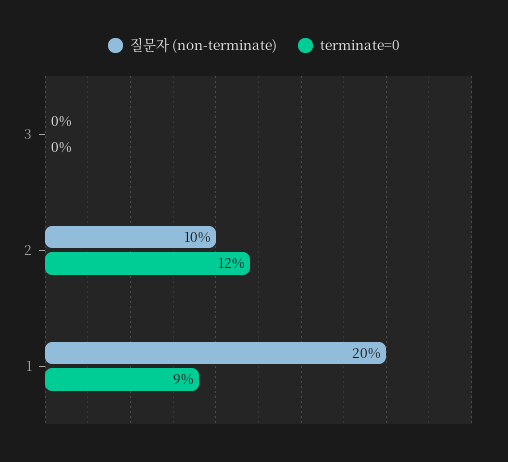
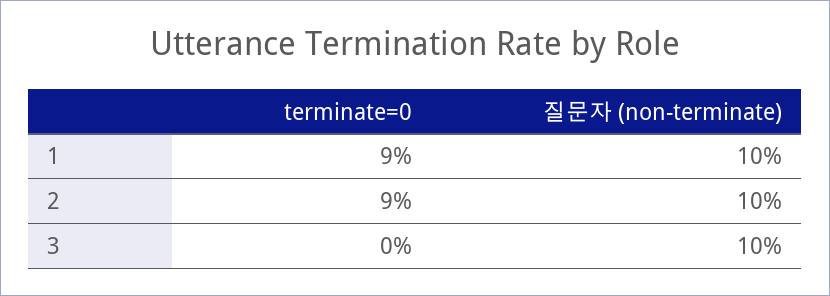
질문자 (non-terminate), 3: 0 -> 10
terminate=0, 2: 12 -> 9
질문자 (non-terminate), 1: 20 -> 10

